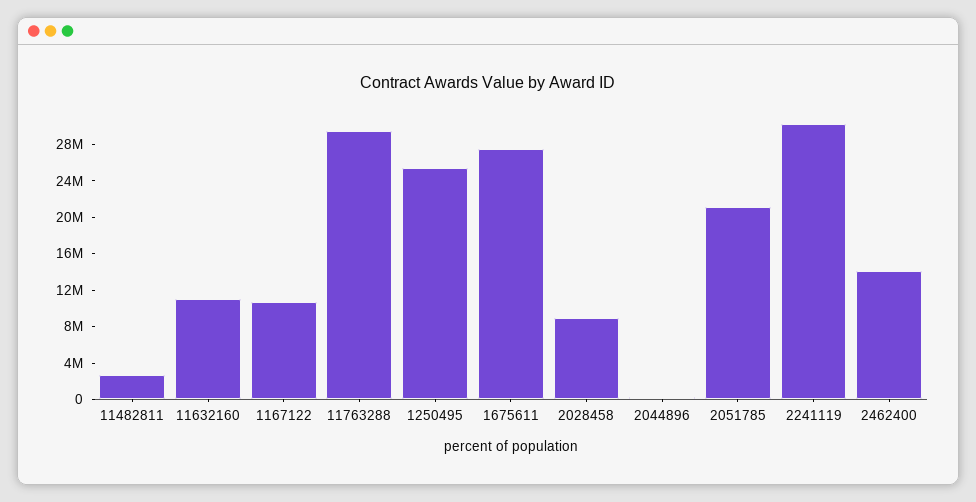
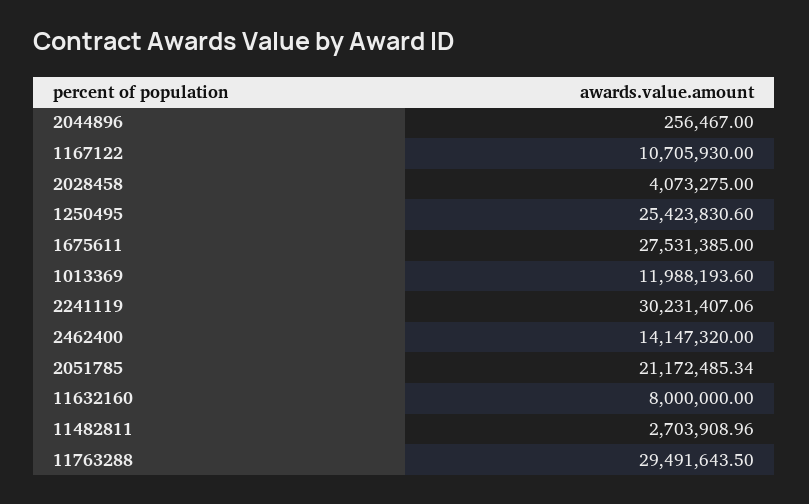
11632160: 11000000 -> 8000000
2028458: 9000000 -> 4073275
1013369: none -> 11988193.6

